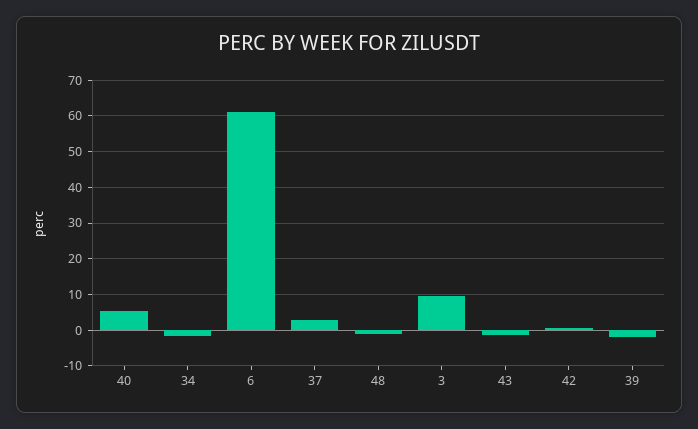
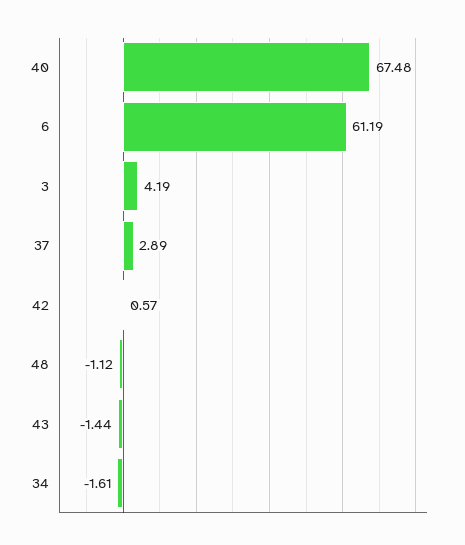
40: 6 -> 67.48
3: 10 -> 4.19
39: -2 -> none

